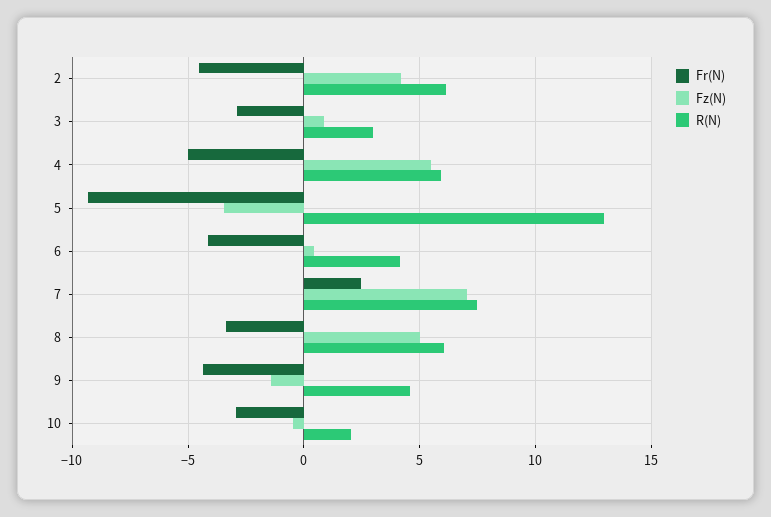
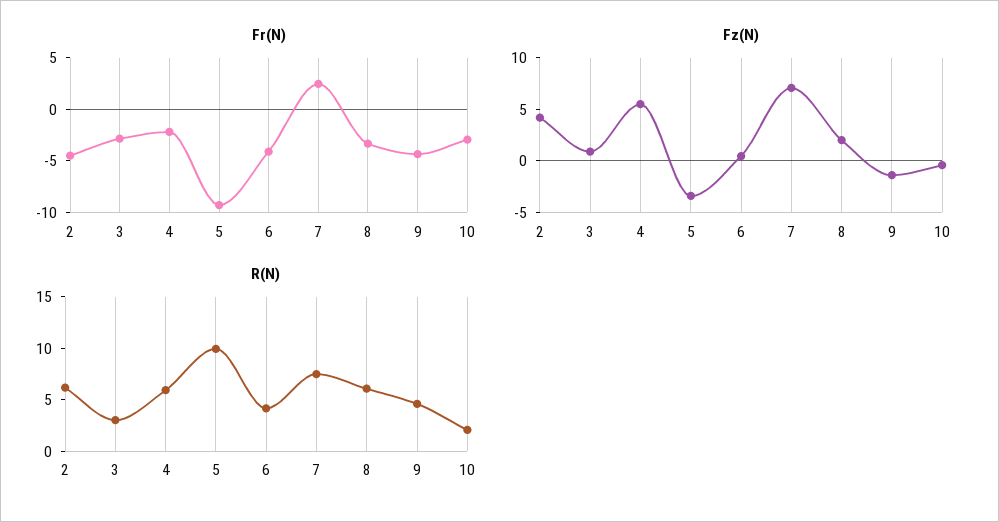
Fr(N), 4: -5 -> -2
R(N), 5: 13 -> 10
Fz(N), 8: 5 -> 2

